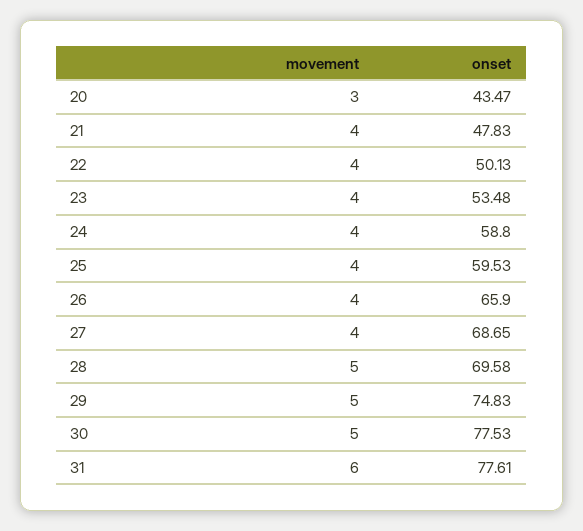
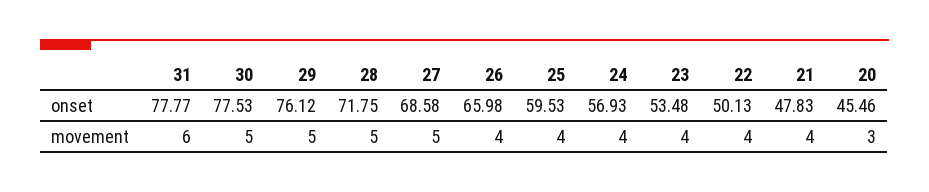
onset, 20: 43.47 -> 45.46
onset, 24: 58.8 -> 56.93
onset, 26: 65.9 -> 65.98
movement, 27: 4 -> 5
onset, 27: 68.65 -> 68.58
onset, 28: 69.58 -> 71.75
onset, 29: 74.83 -> 76.12
onset, 31: 77.61 -> 77.77

